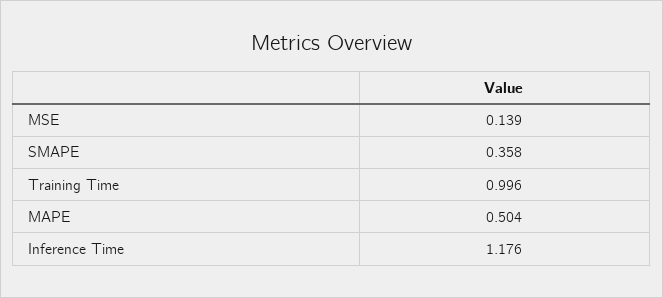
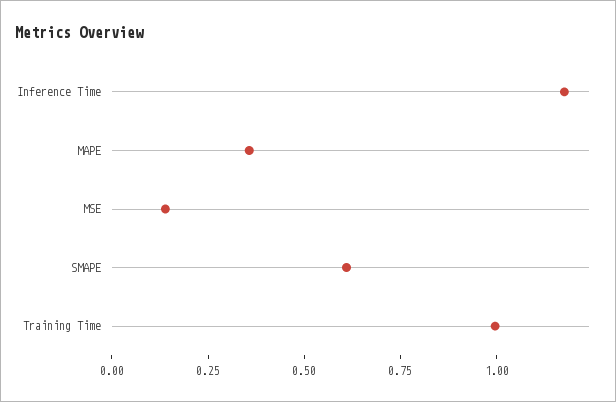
SMAPE: 0.358 -> 0.6
MAPE: 0.504 -> 0.35

